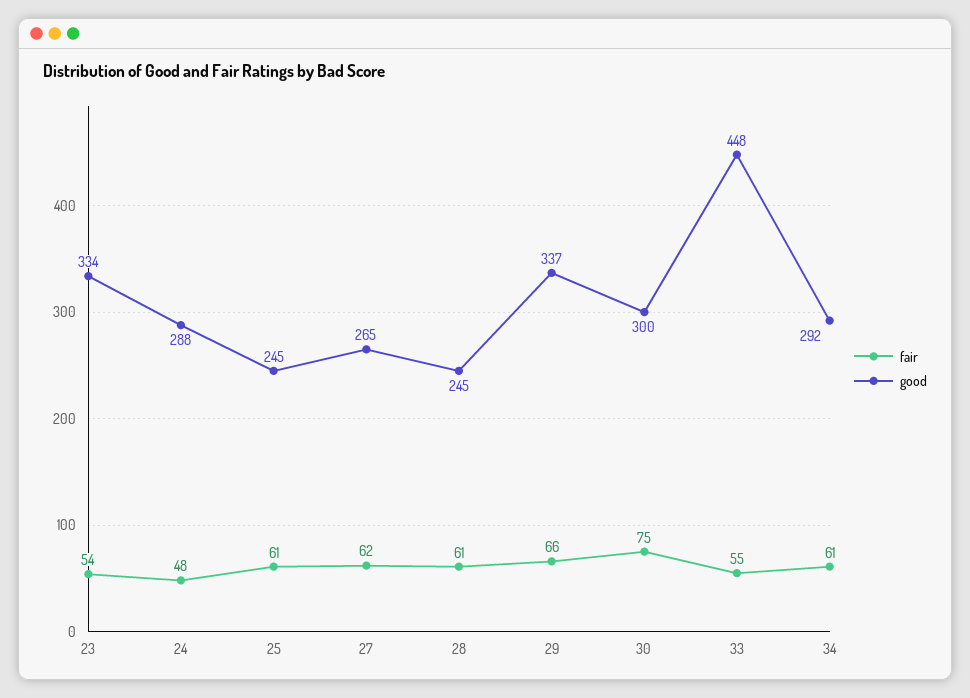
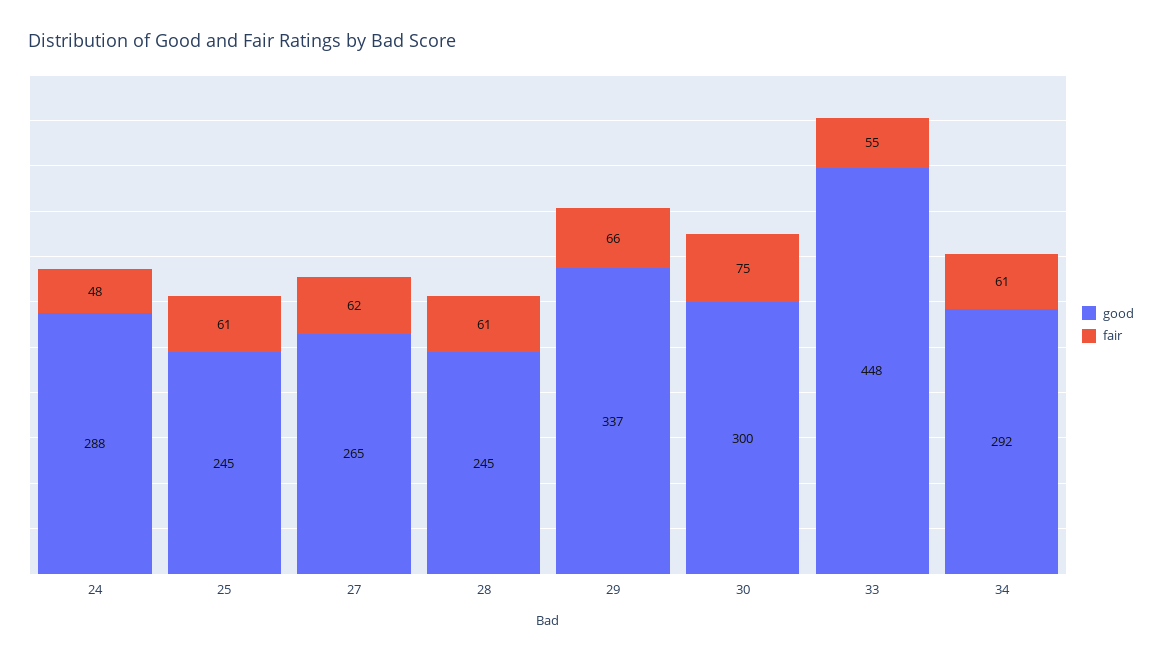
fair, 23: 54 -> none
good, 23: 334 -> none

